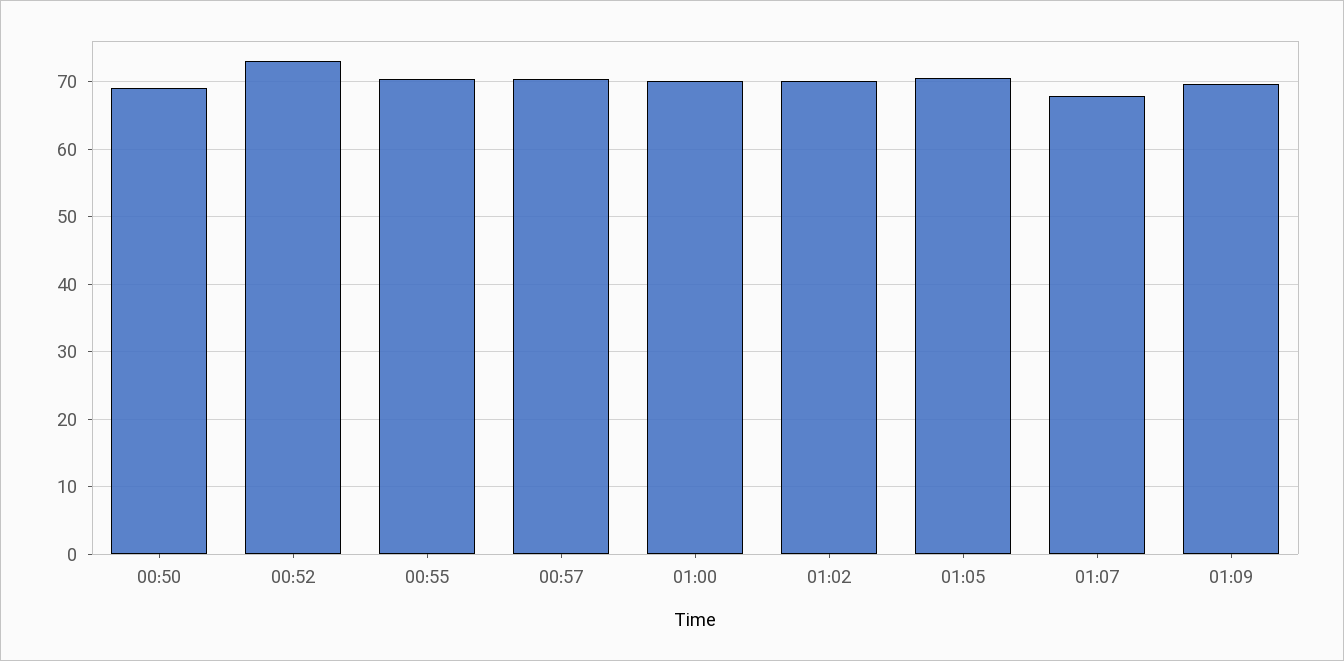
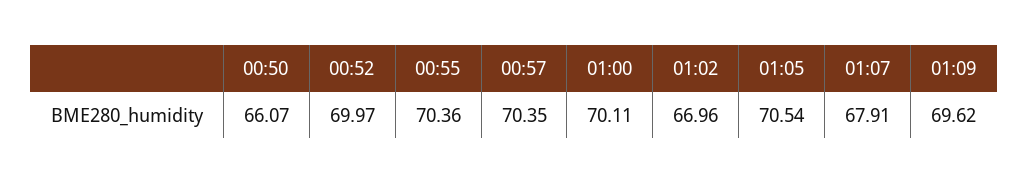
00:50: 69 -> 66.07
00:52: 73 -> 69.97
01:02: 70 -> 66.96

